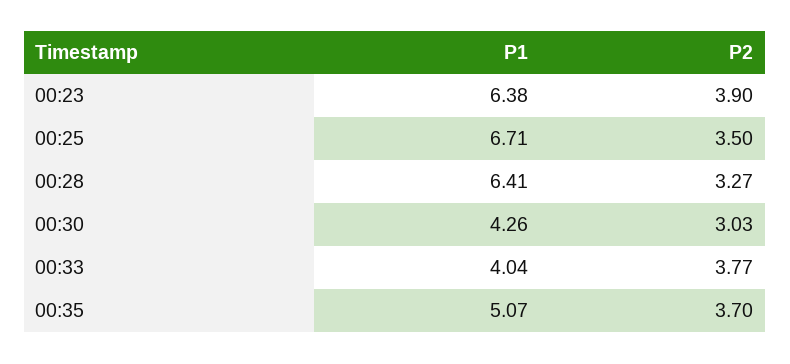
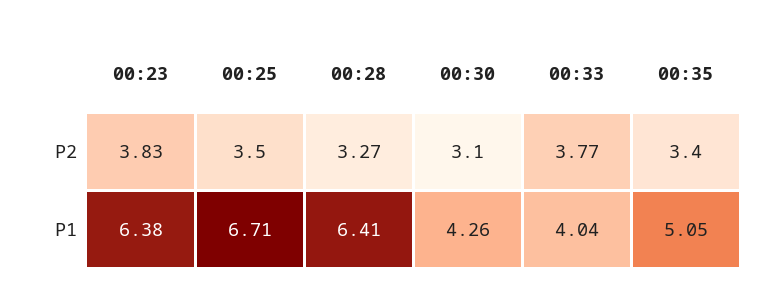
P2, 00:23: 3.9 -> 3.83
P2, 00:30: 3.03 -> 3.1
P1, 00:35: 5.07 -> 5.05
P2, 00:35: 3.7 -> 3.4

